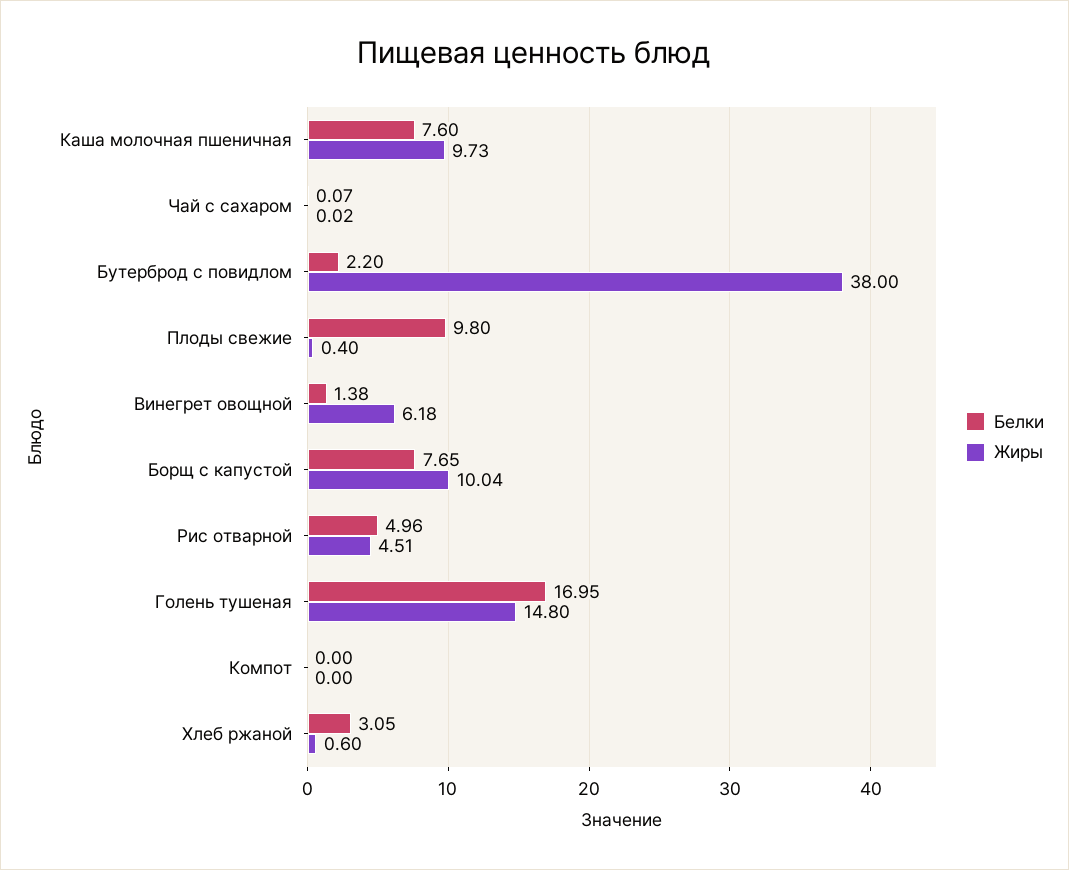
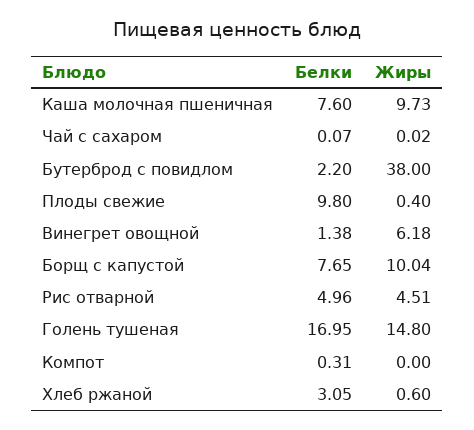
Белки, Компот: 0 -> 0.31

